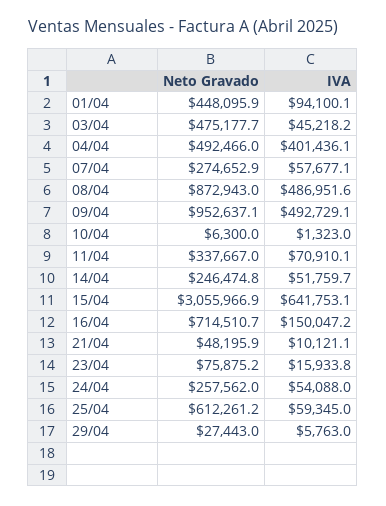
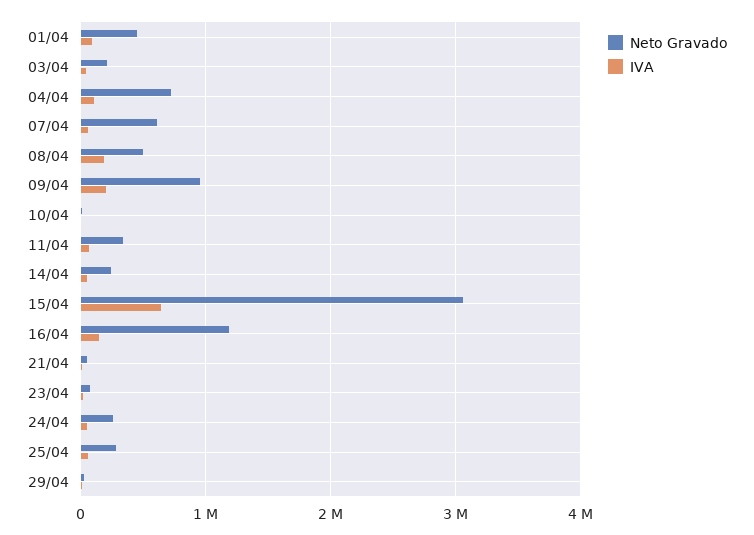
Neto Gravado, 03/04: 475177.7 -> 200000
Neto Gravado, 04/04: 492466 -> 700000
IVA, 04/04: 401436.1 -> 100000
Neto Gravado, 07/04: 274652.9 -> 600000
Neto Gravado, 08/04: 872943 -> 500000
IVA, 08/04: 486951.6 -> 200000
IVA, 09/04: 492729.1 -> 200000
Neto Gravado, 16/04: 714510.7 -> 1200000
Neto Gravado, 25/04: 612261.2 -> 300000

